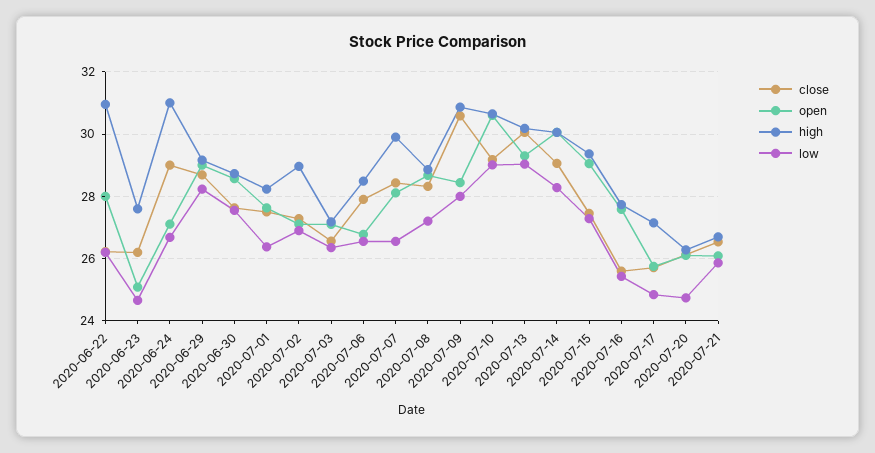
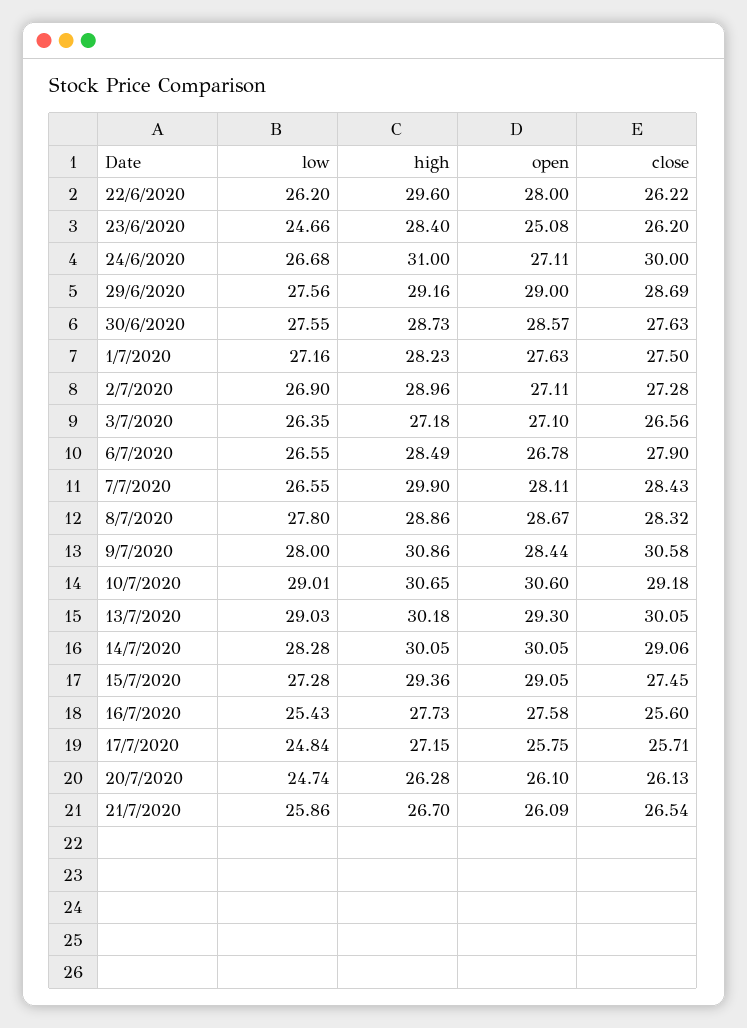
high, 2020-06-22: 31 -> 29.6
high, 2020-06-23: 27.6 -> 28.4
close, 2020-06-24: 29 -> 30
low, 2020-06-29: 28.2 -> 27.56
low, 2020-07-01: 26.4 -> 27.16
low, 2020-07-08: 27.2 -> 27.8

